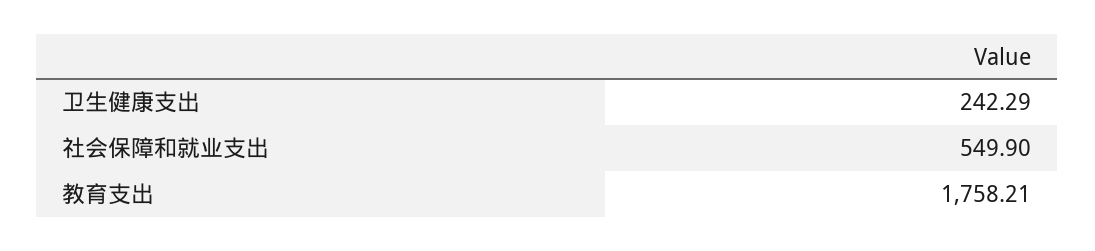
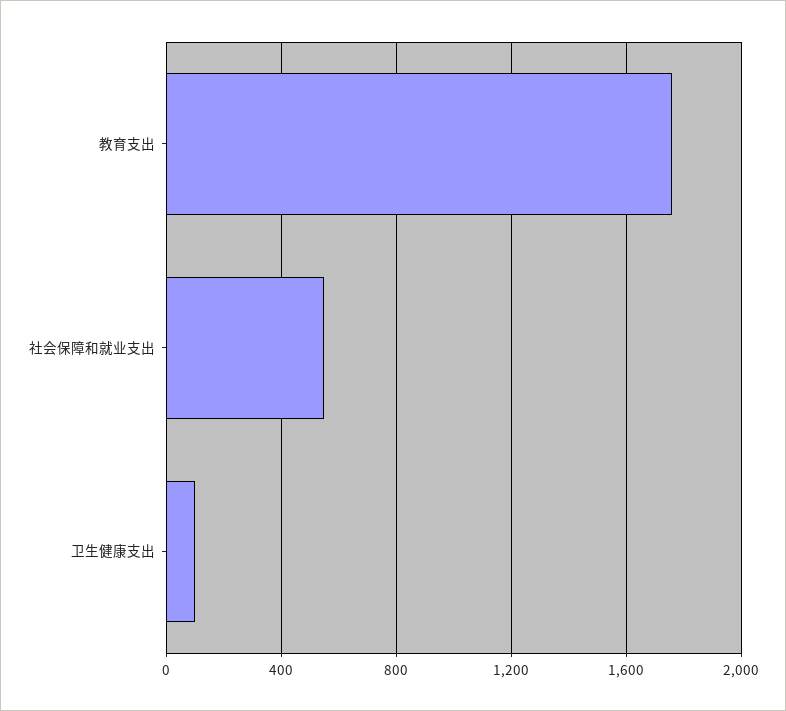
卫生健康支出: 242.29 -> 100

